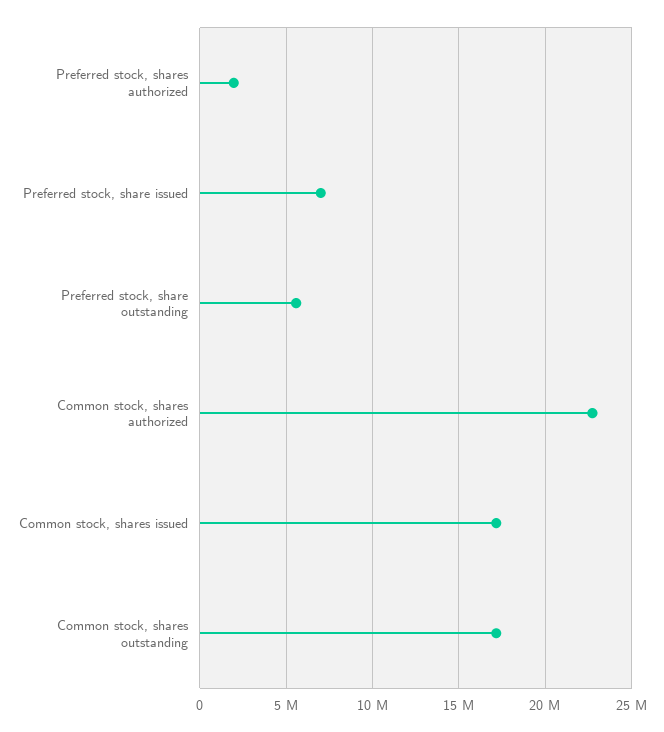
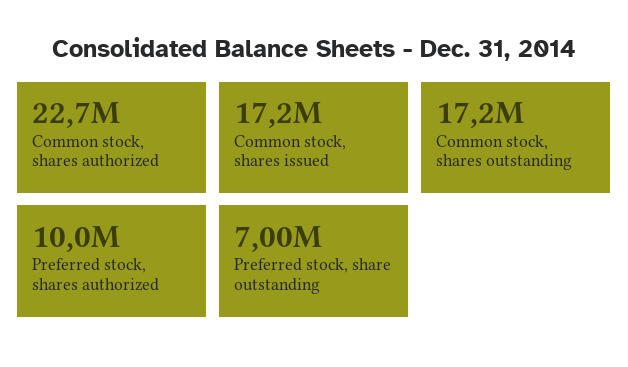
Preferred stock, shares authorized: 2000000 -> 10000000
Preferred stock, share issued: 7000000 -> none
Preferred stock, share outstanding: 5500000 -> 7000000

